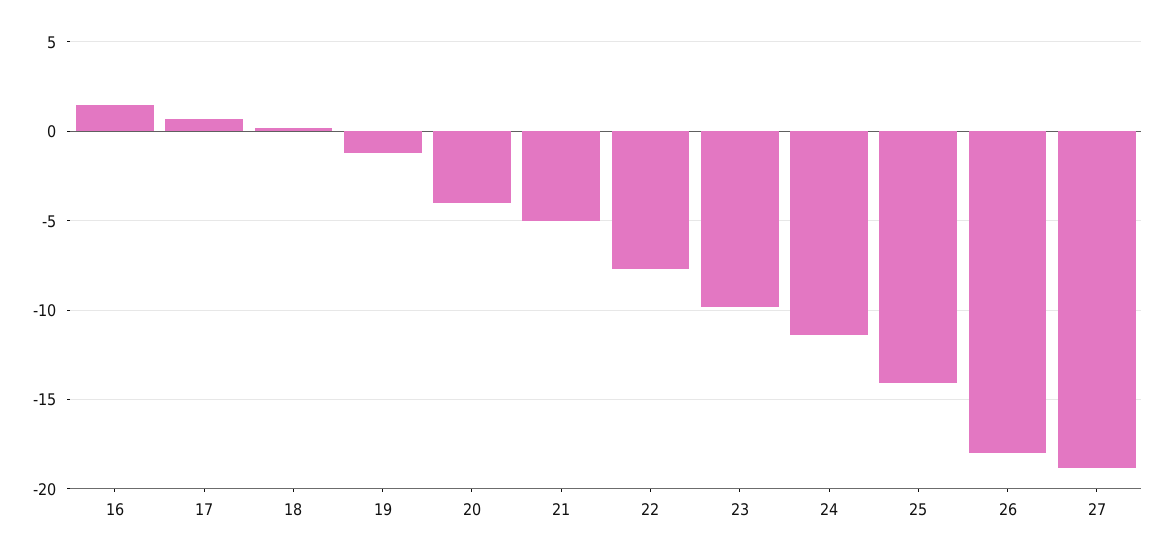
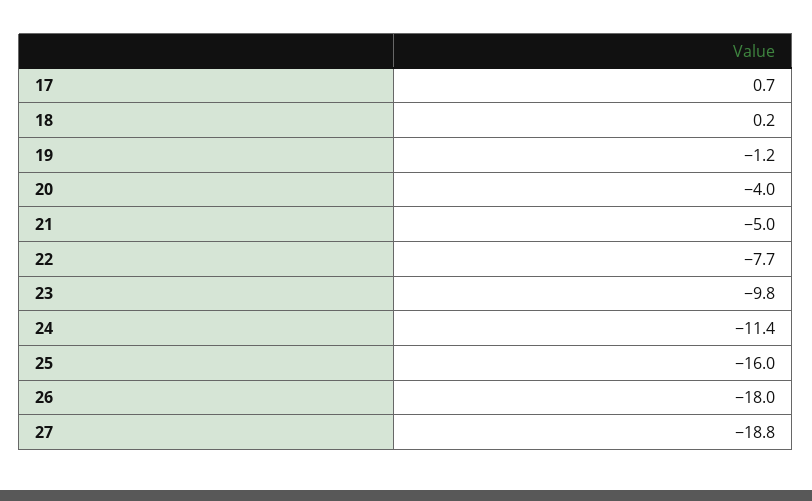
16: 1.5 -> none
25: -14 -> -16

